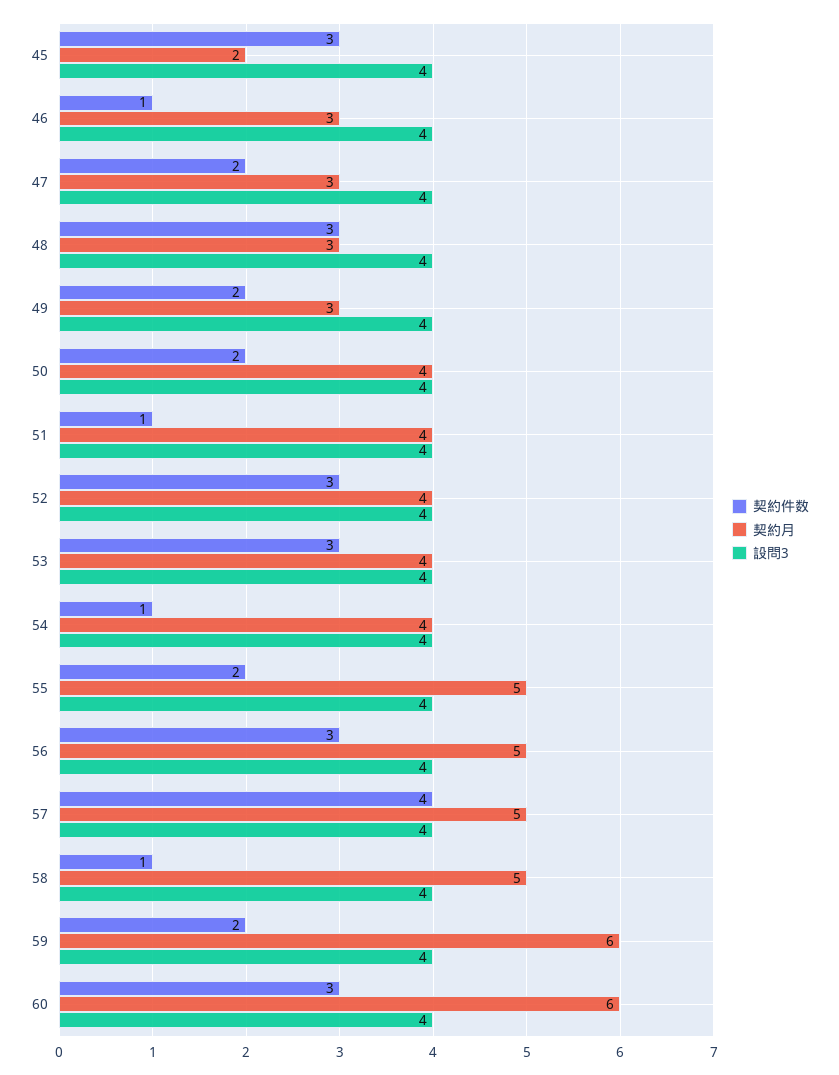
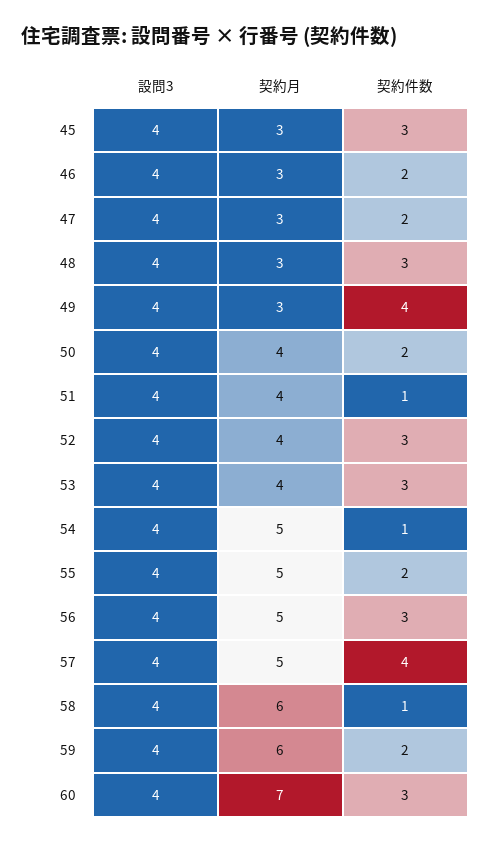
契約月, 45: 2 -> 3
契約件数, 46: 1 -> 2
契約件数, 49: 2 -> 4
契約月, 54: 4 -> 5
契約月, 58: 5 -> 6
契約月, 60: 6 -> 7

